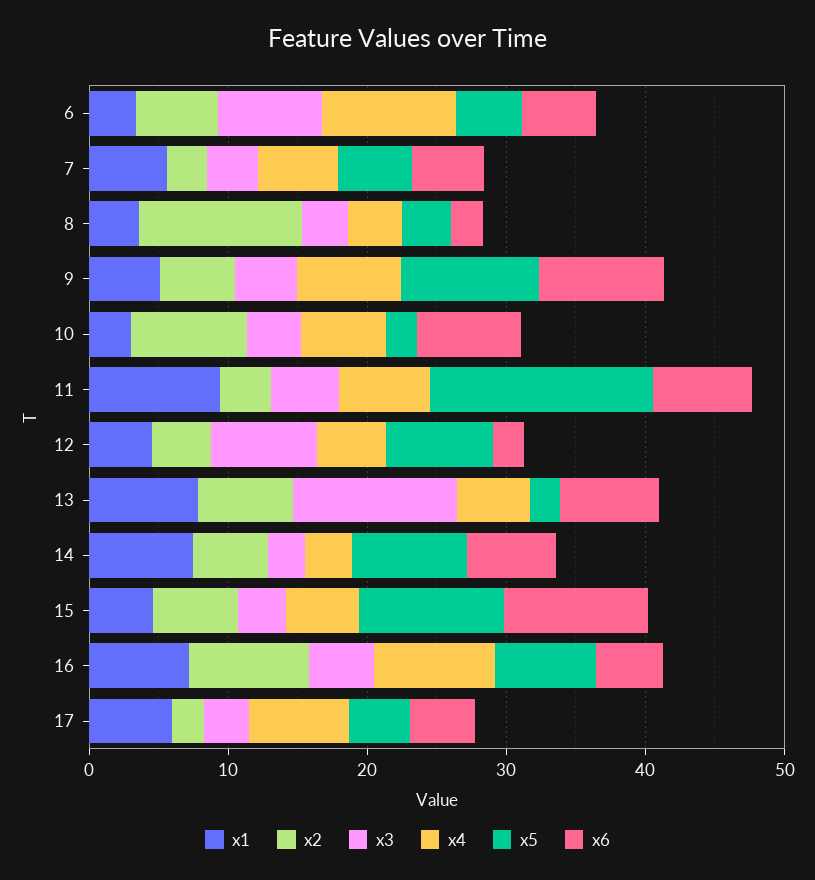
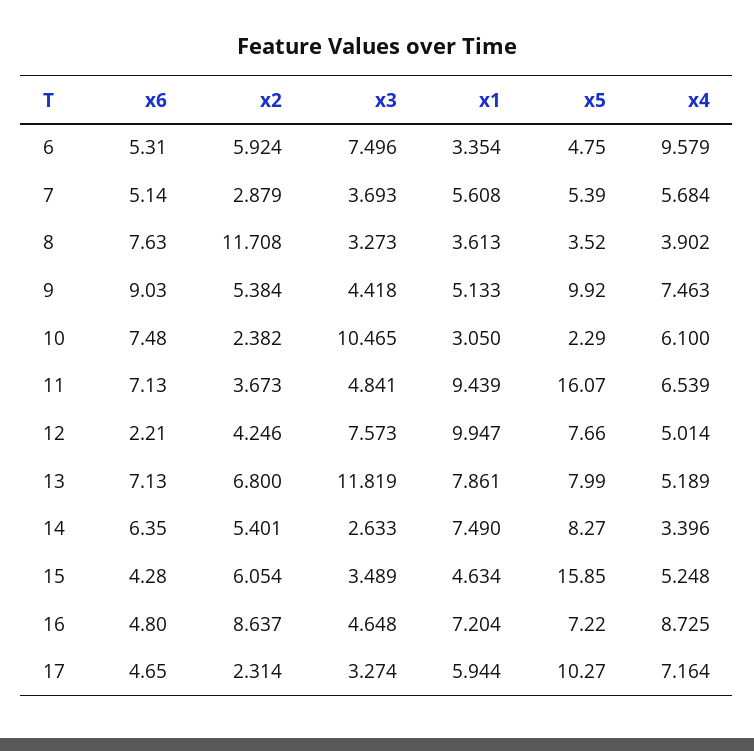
x6, 8: 2 -> 7.63
x2, 10: 8 -> 2.382
x3, 10: 4 -> 10.465
x1, 12: 4 -> 9.947
x5, 13: 2 -> 7.99
x5, 15: 10 -> 15.85
x6, 15: 10 -> 4.28
x5, 17: 4 -> 10.27

